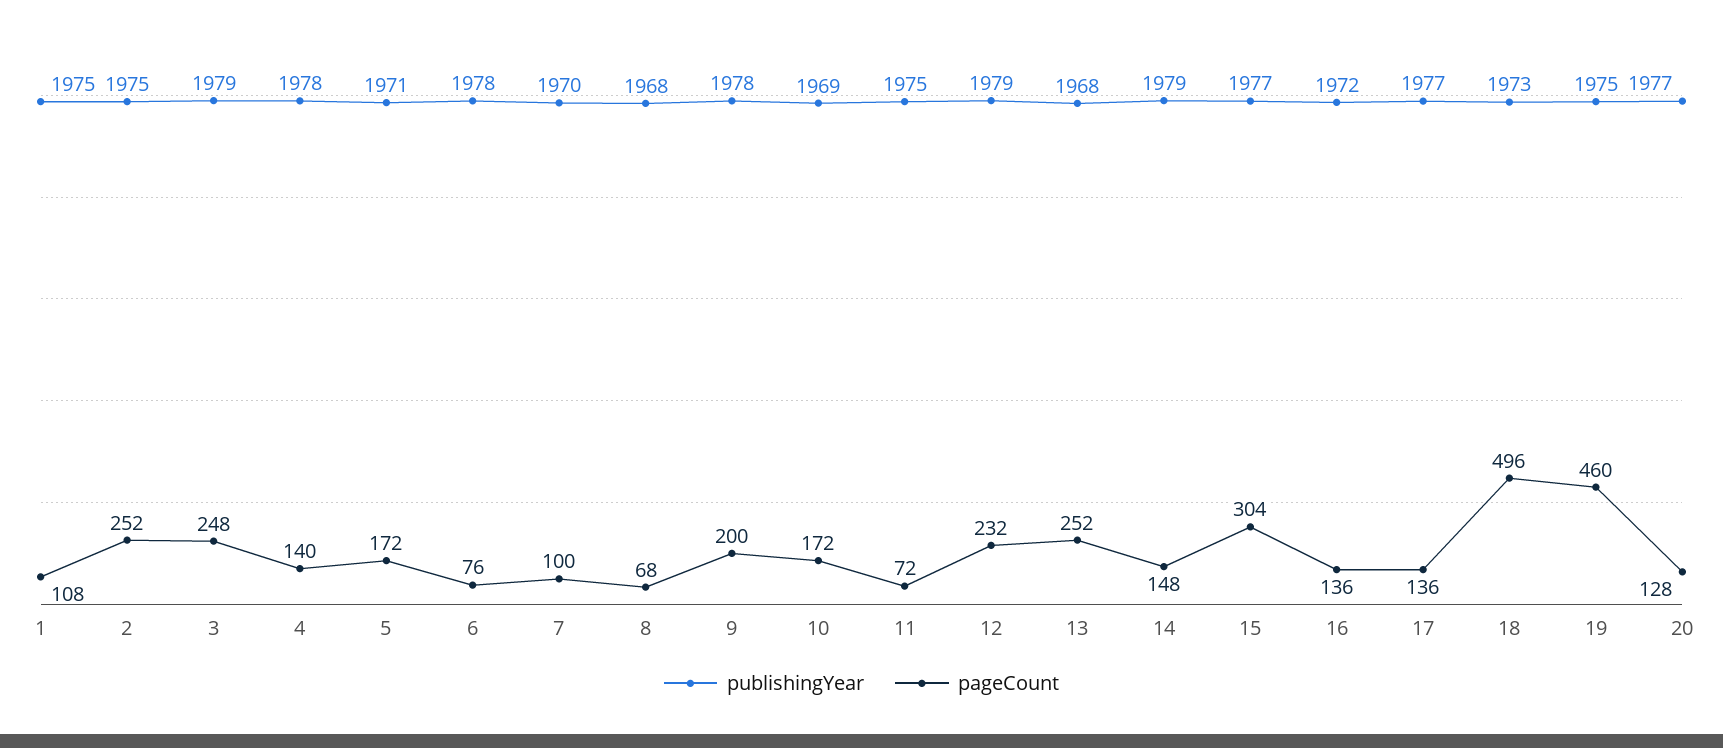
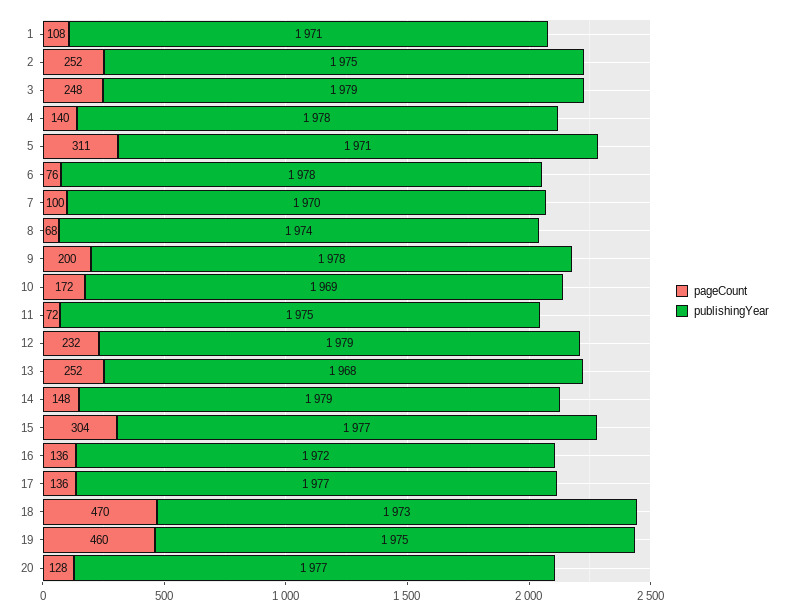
publishingYear, 1: 1975 -> 1971
pageCount, 5: 172 -> 311
publishingYear, 8: 1968 -> 1974
pageCount, 18: 496 -> 470

